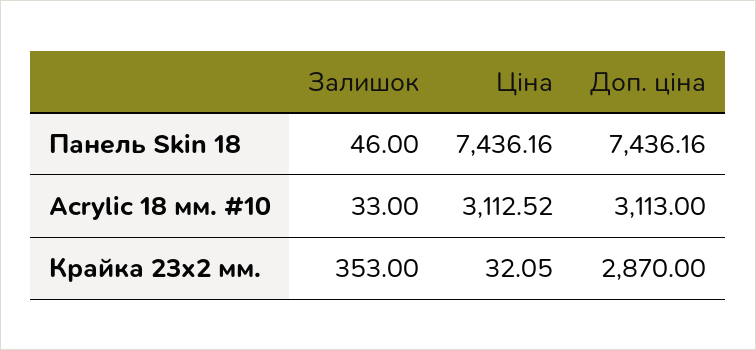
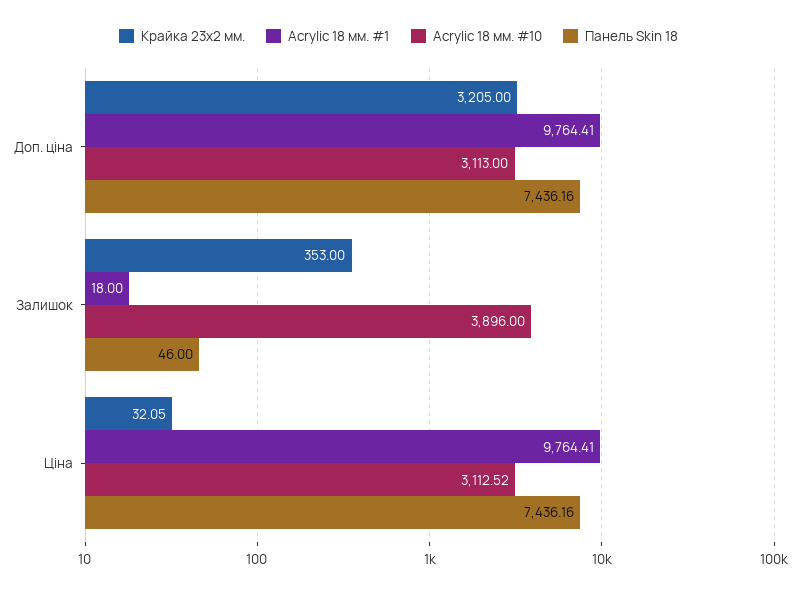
Acrylic 18 мм. #10, Залишок: 33 -> 3896
Крайка 23x2 мм., Доп. ціна: 2870 -> 3205
Acrylic 18 мм. #1, Доп. ціна: none -> 9764.41
Acrylic 18 мм. #1, Залишок: none -> 18
Acrylic 18 мм. #1, Ціна: none -> 9764.41

